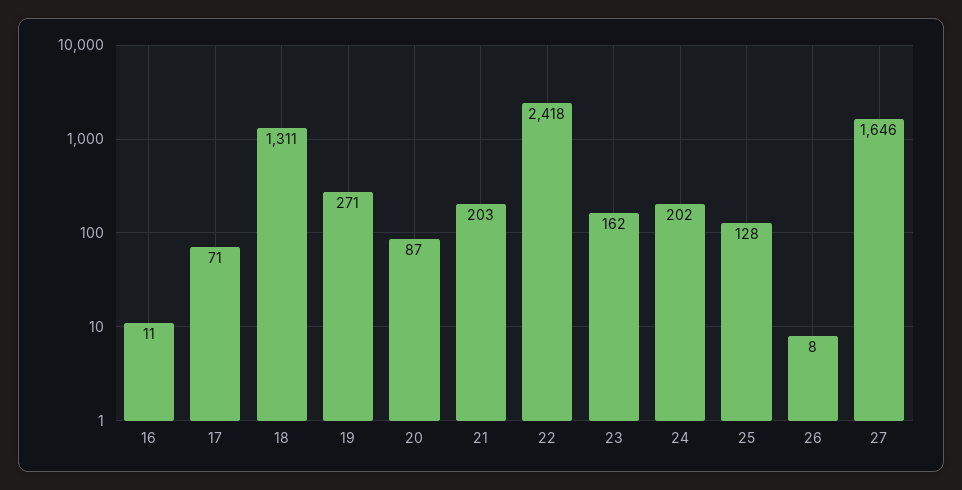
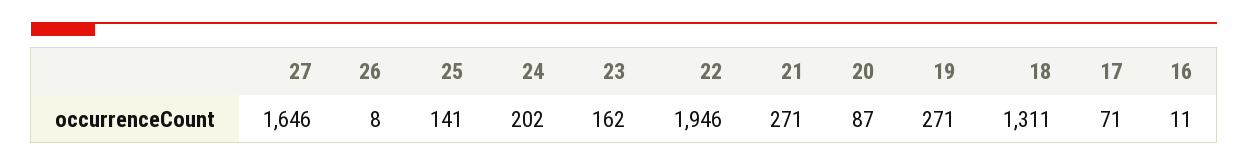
21: 203 -> 271
22: 2418 -> 1946
25: 128 -> 141

